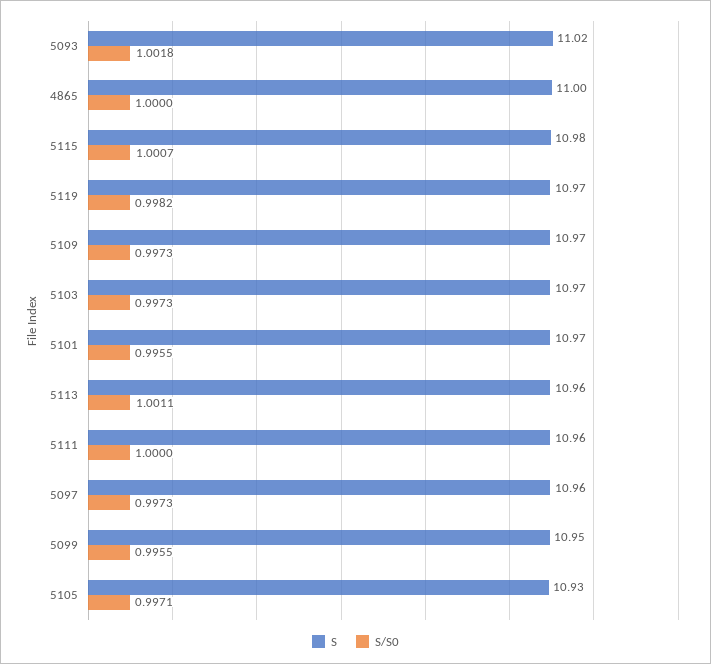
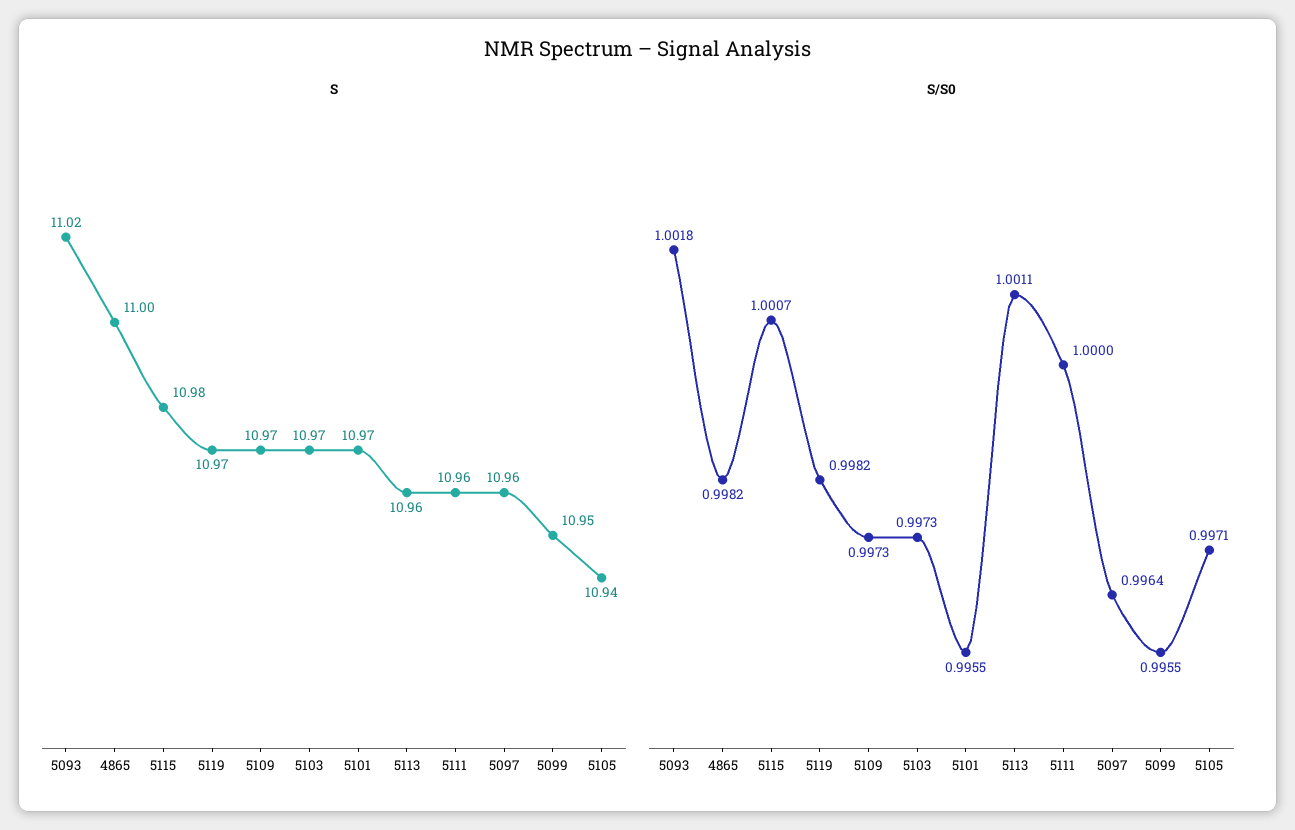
S/S0, 4865: 1 -> 0.9982
S/S0, 5097: 0.9973 -> 0.9964
S, 5105: 10.93 -> 10.94

